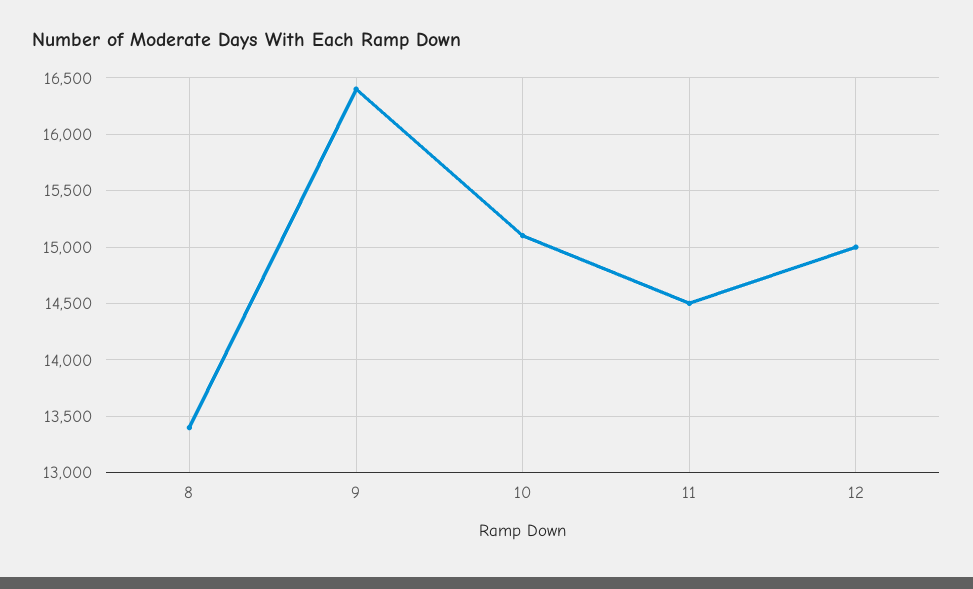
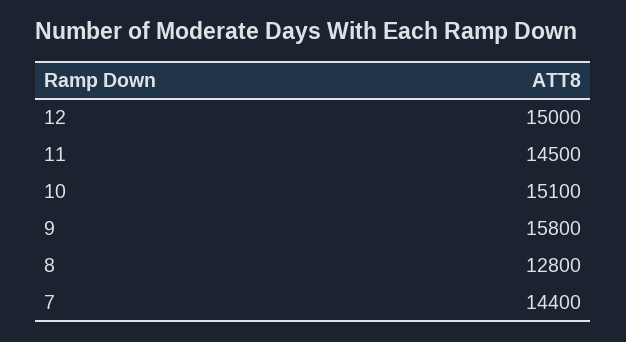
8: 13400 -> 12800
9: 16400 -> 15800
7: none -> 14400

